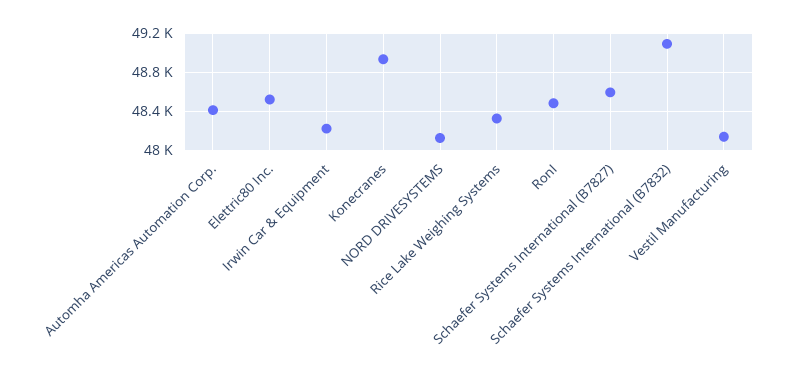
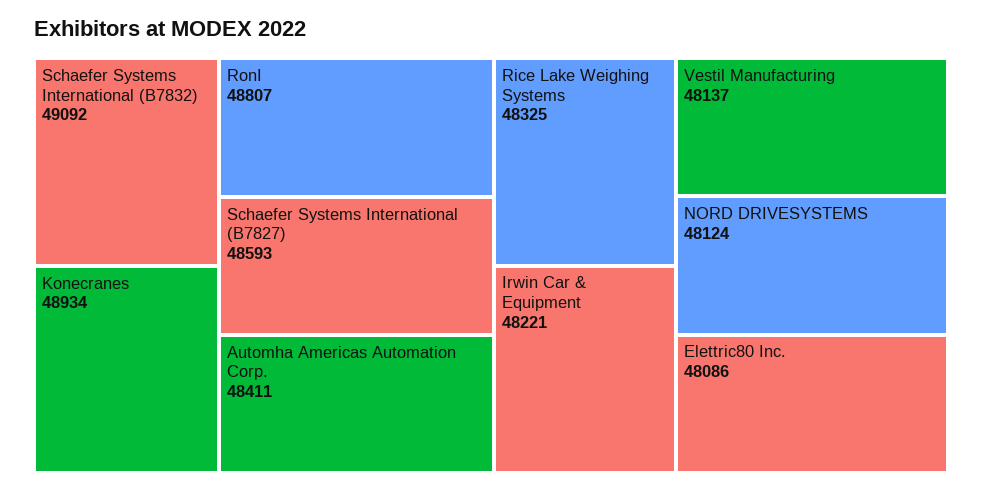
Elettric80 Inc.: 48500 -> 48086
RonI: 48500 -> 48807

